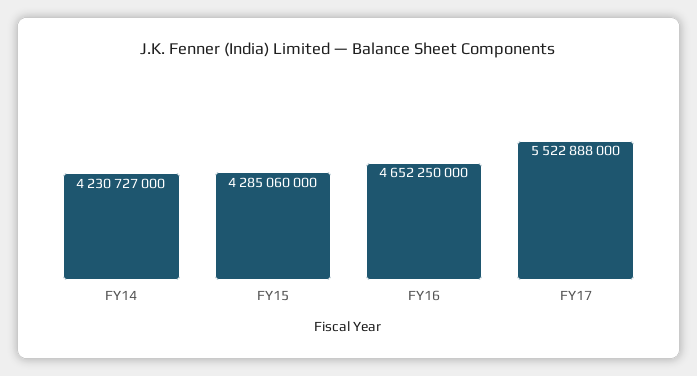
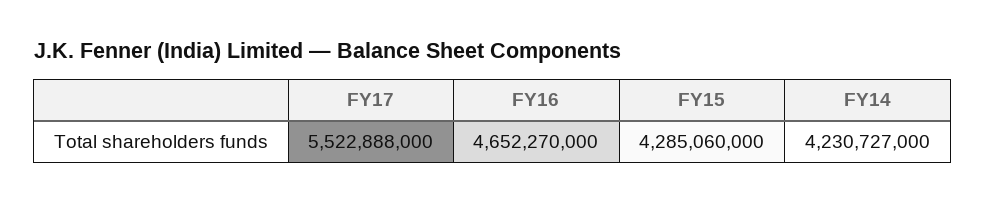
FY16: 4652250000 -> 4652270000

